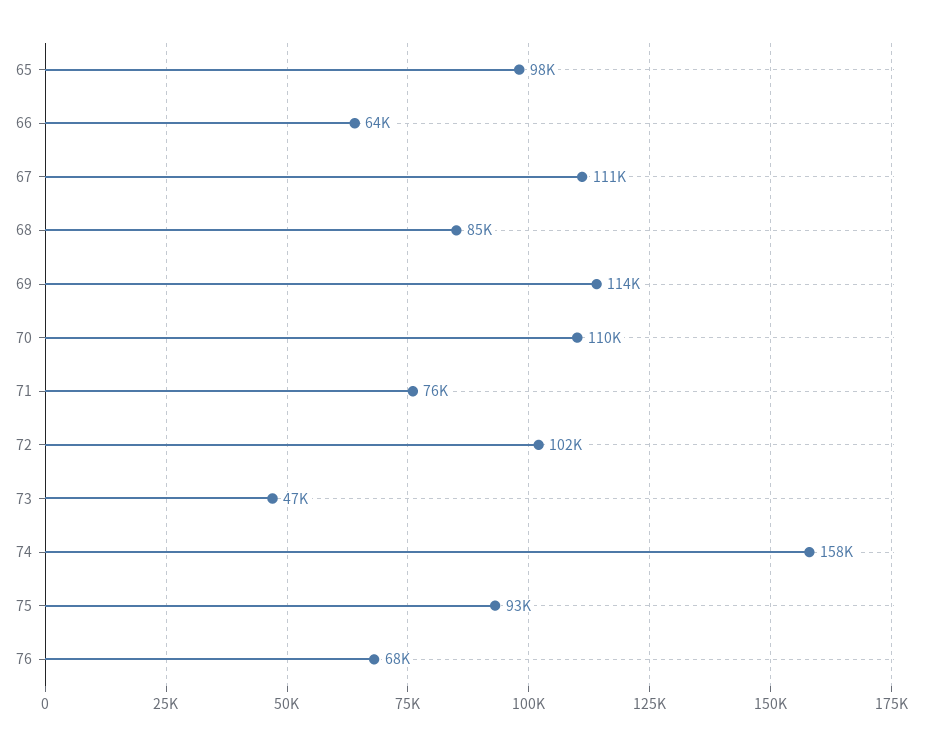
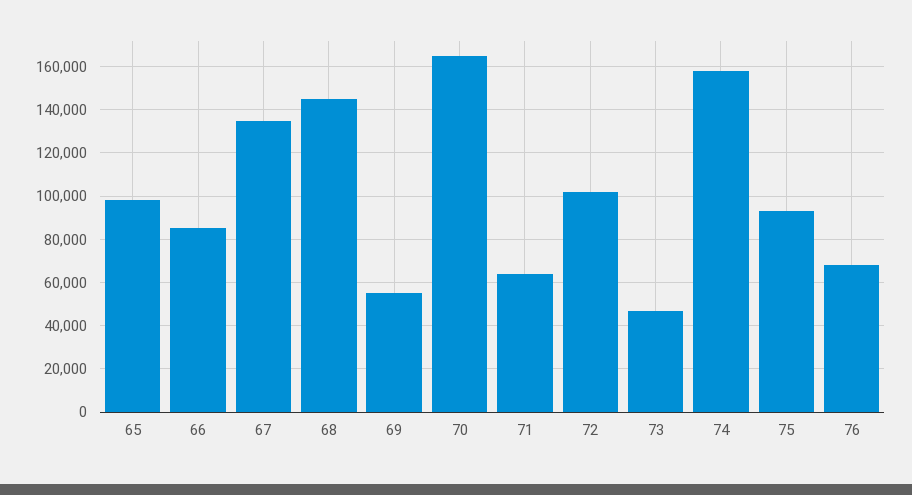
66: 64000 -> 85000
67: 111000 -> 135000
68: 85000 -> 145000
69: 114000 -> 55000
70: 110000 -> 165000
71: 76000 -> 65000

